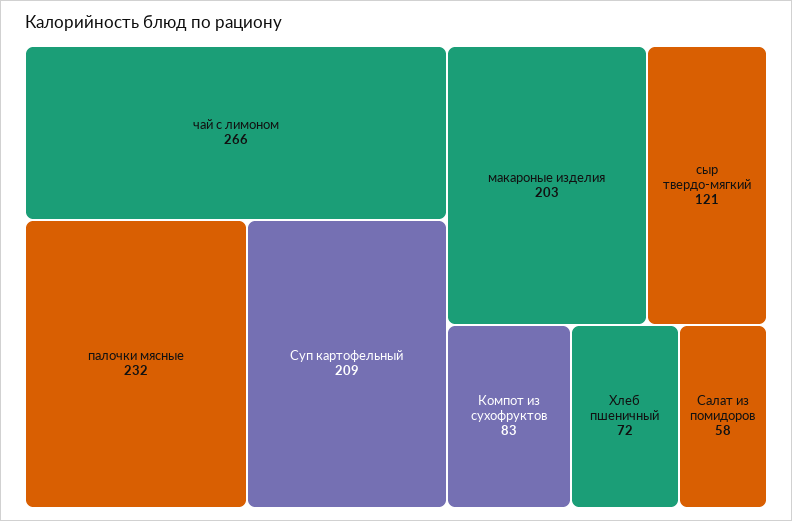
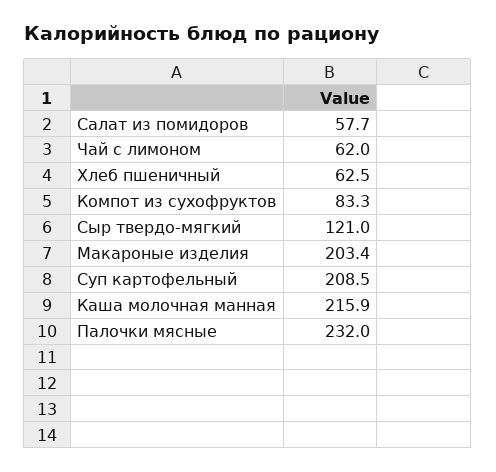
чай с лимоном: 266 -> 62
Хлеб пшеничный: 72 -> 62.5
Каша молочная манная: none -> 215.9

